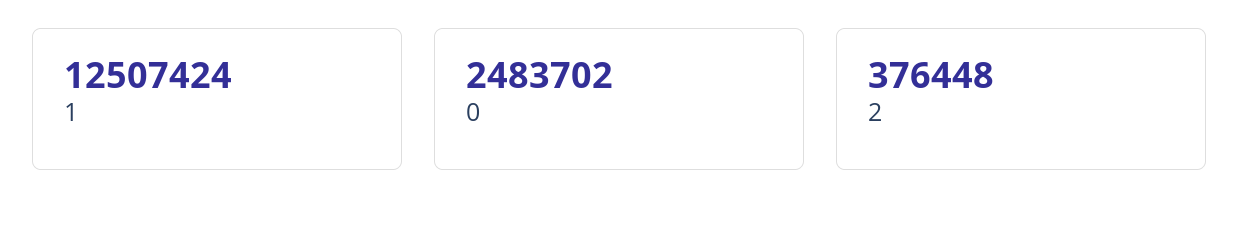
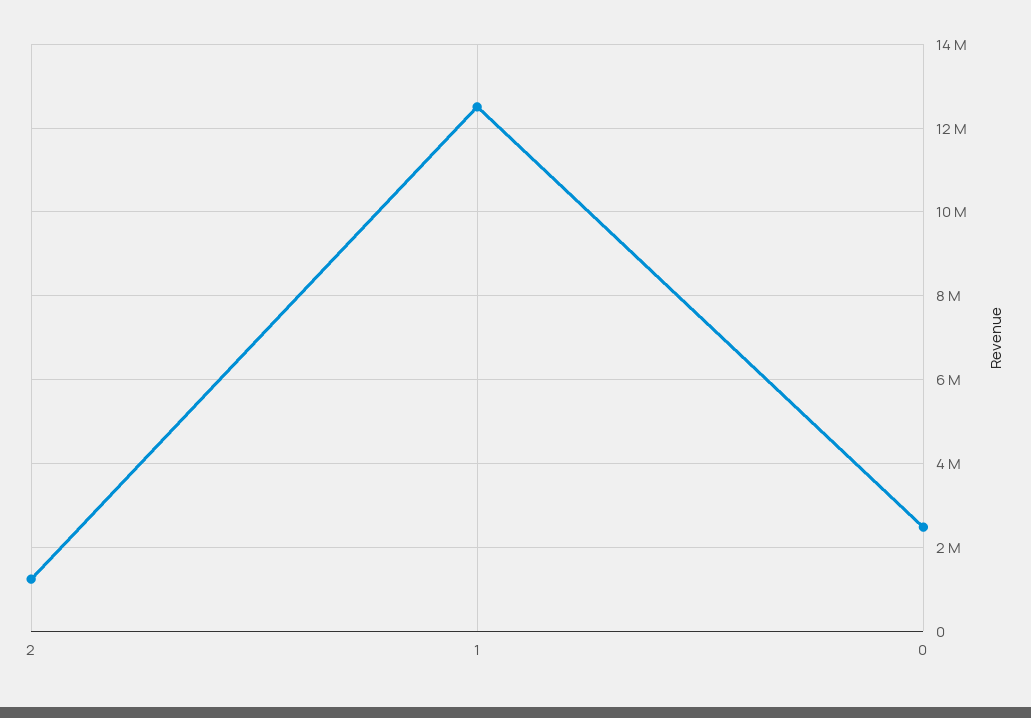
2: 376448 -> 1200000

